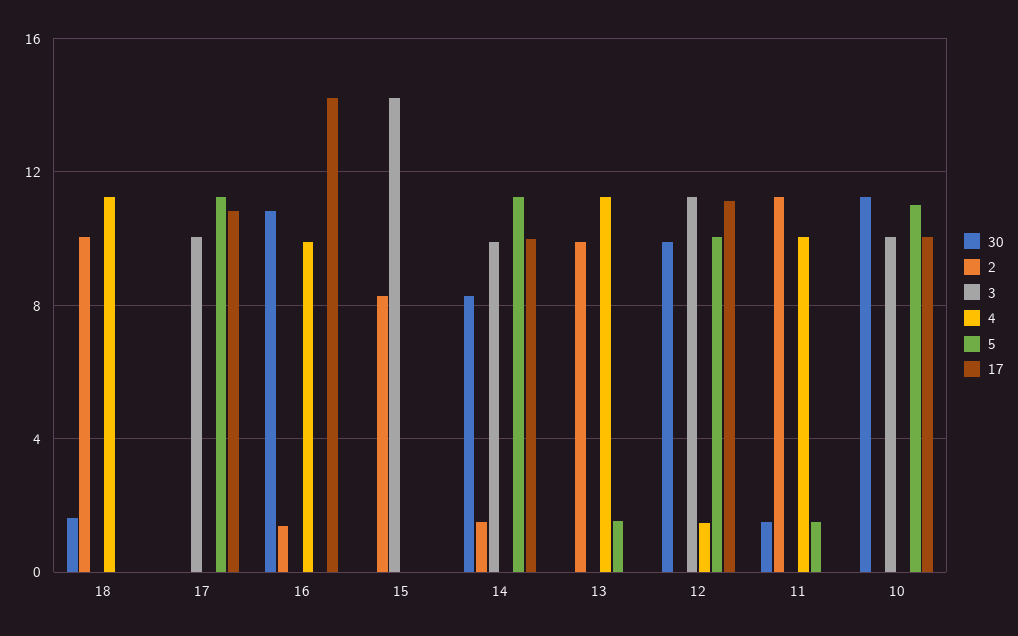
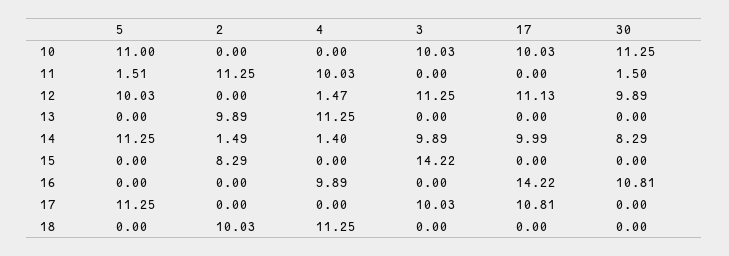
30, 18: 1.5 -> 0
2, 16: 1.5 -> 0
4, 14: 0 -> 1.4
5, 13: 1.5 -> 0

